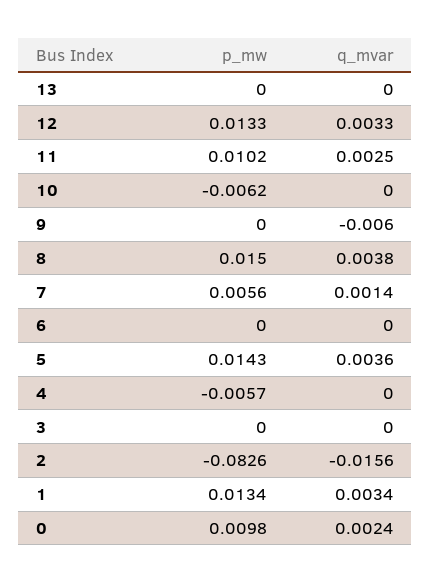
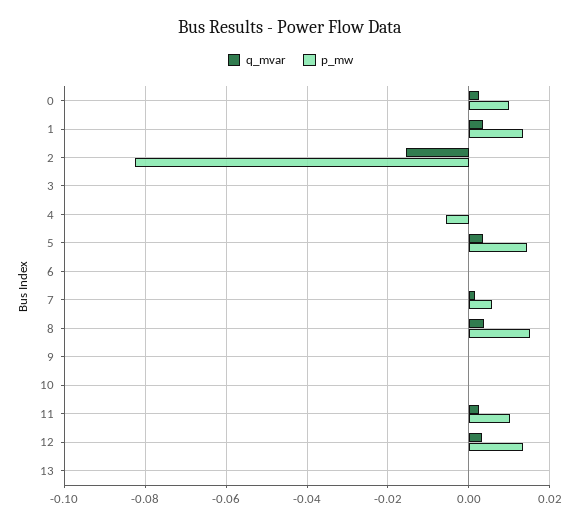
p_mw, 10: -0.0062 -> 0
q_mvar, 9: -0.006 -> 0

